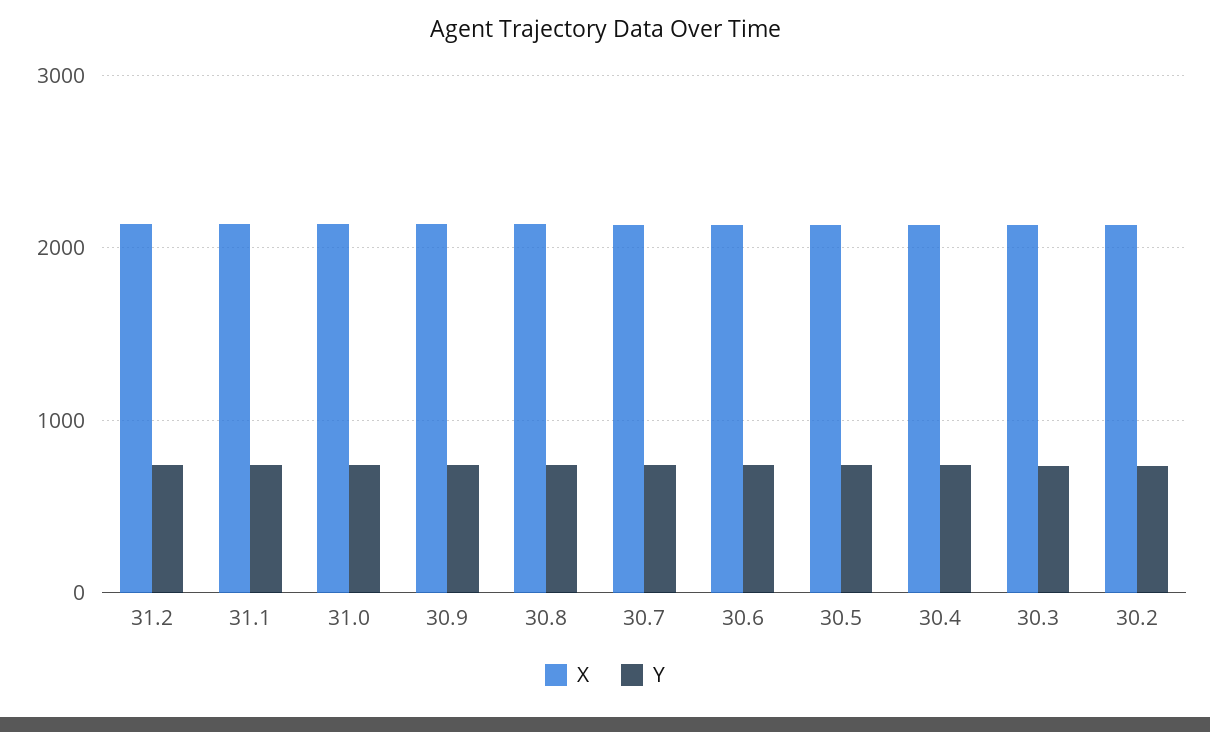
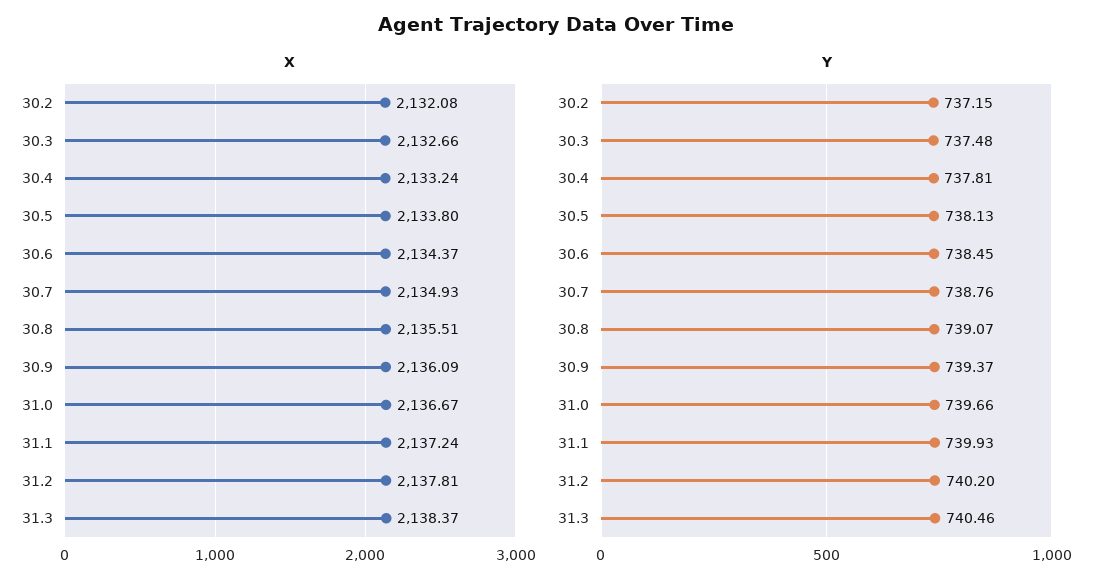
X, 31.3: none -> 2138.37
Y, 31.3: none -> 740.46

